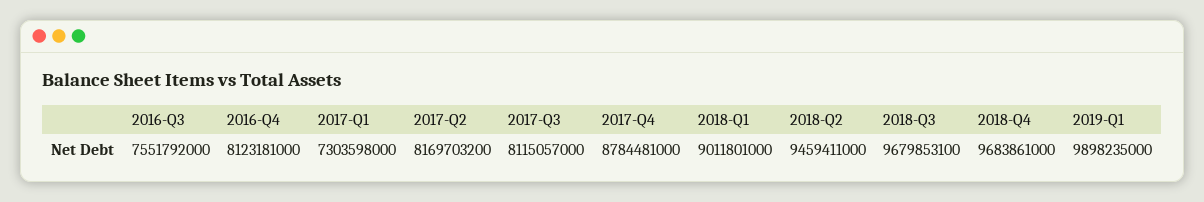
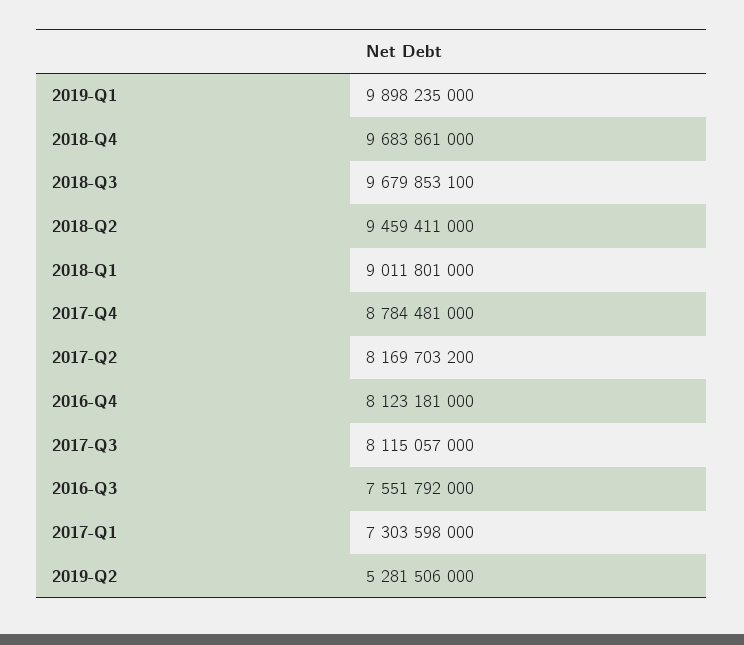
2019-Q2: none -> 5281506000

